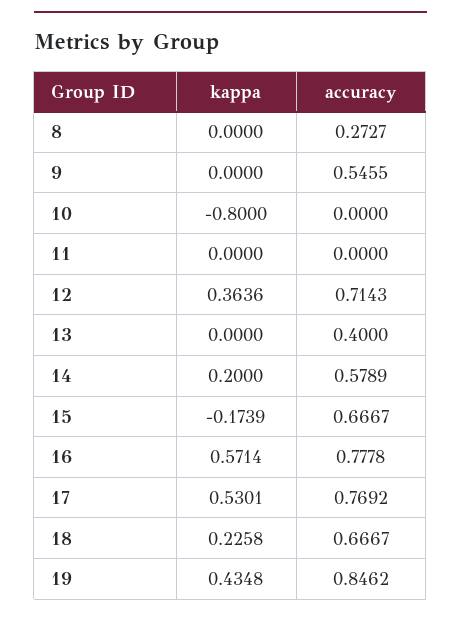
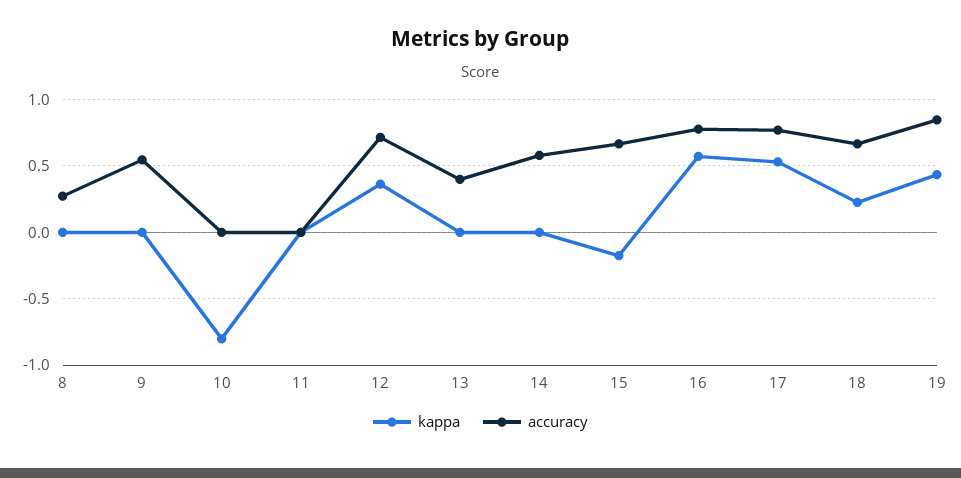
kappa, 14: 0.2 -> 0

